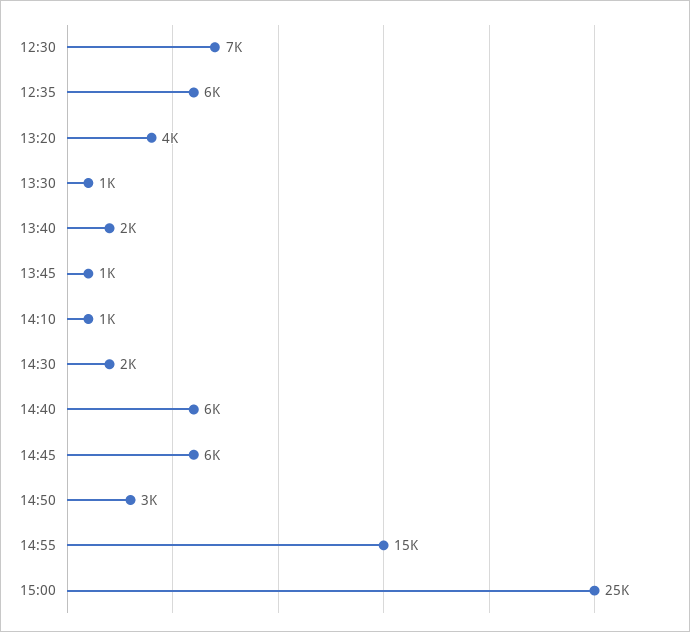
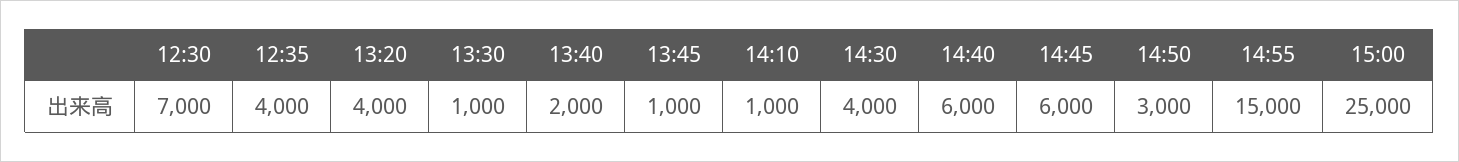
12:35: 6000 -> 4000
14:30: 2000 -> 4000

